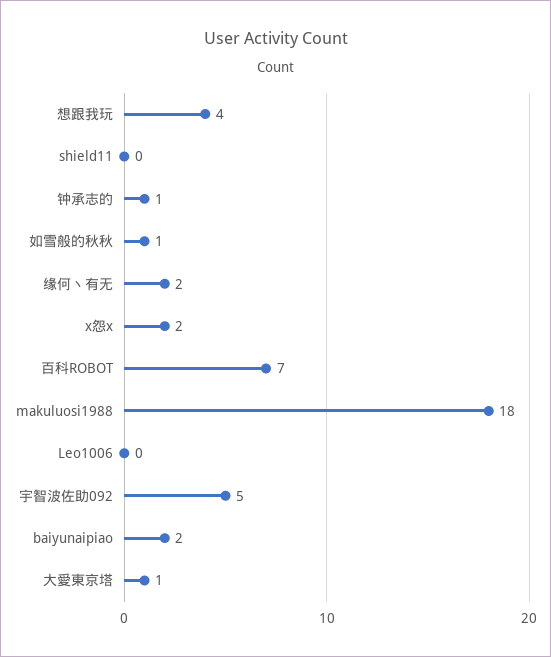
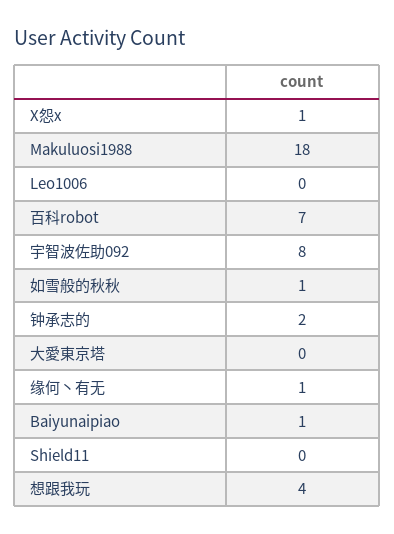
钟承志的: 1 -> 2
缘何丶有无: 2 -> 1
x怨x: 2 -> 1
宇智波佐助092: 5 -> 8
baiyunaipiao: 2 -> 1
大愛東京塔: 1 -> 0

